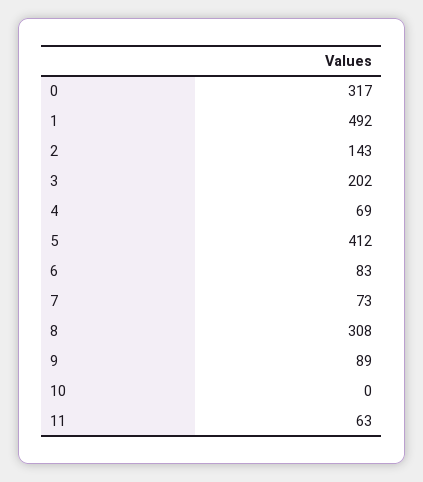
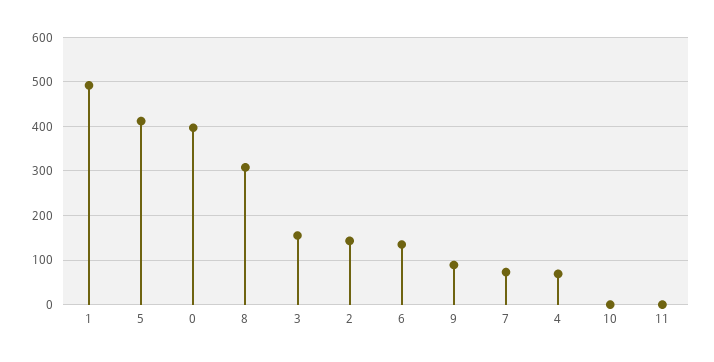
0: 317 -> 400
3: 202 -> 160
6: 83 -> 140
11: 63 -> 0

